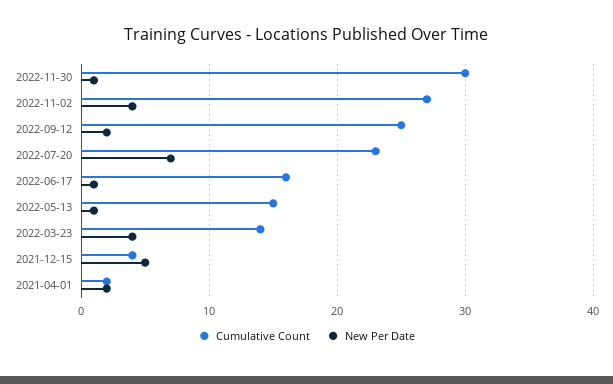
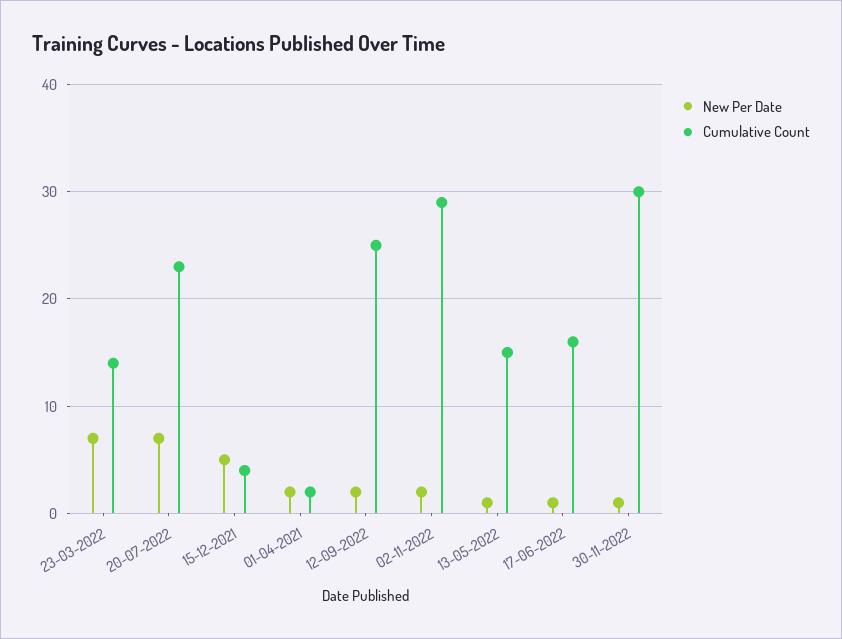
Cumulative Count, 2022-11-02: 27 -> 29
New Per Date, 2022-11-02: 4 -> 2
New Per Date, 2022-03-23: 4 -> 7

